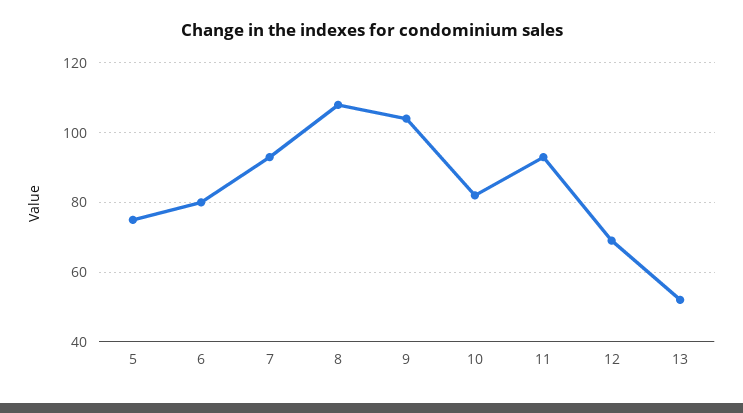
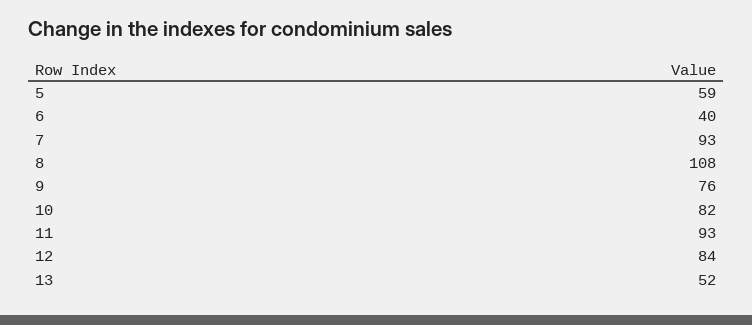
5: 75 -> 59
6: 80 -> 40
9: 105 -> 76
12: 70 -> 84

